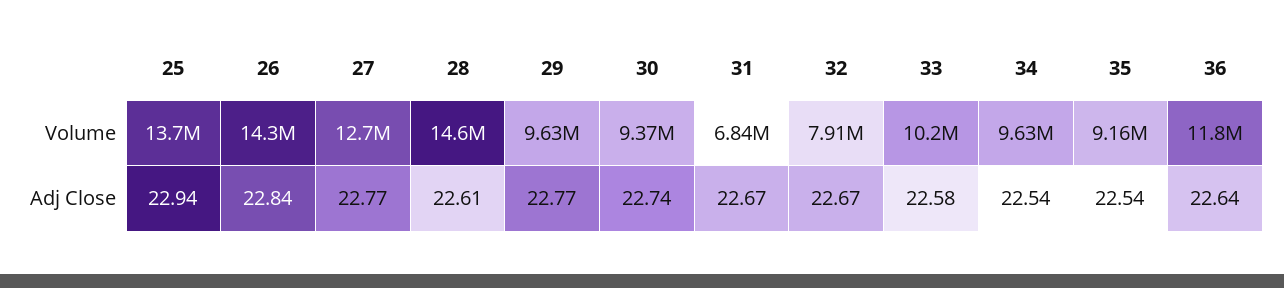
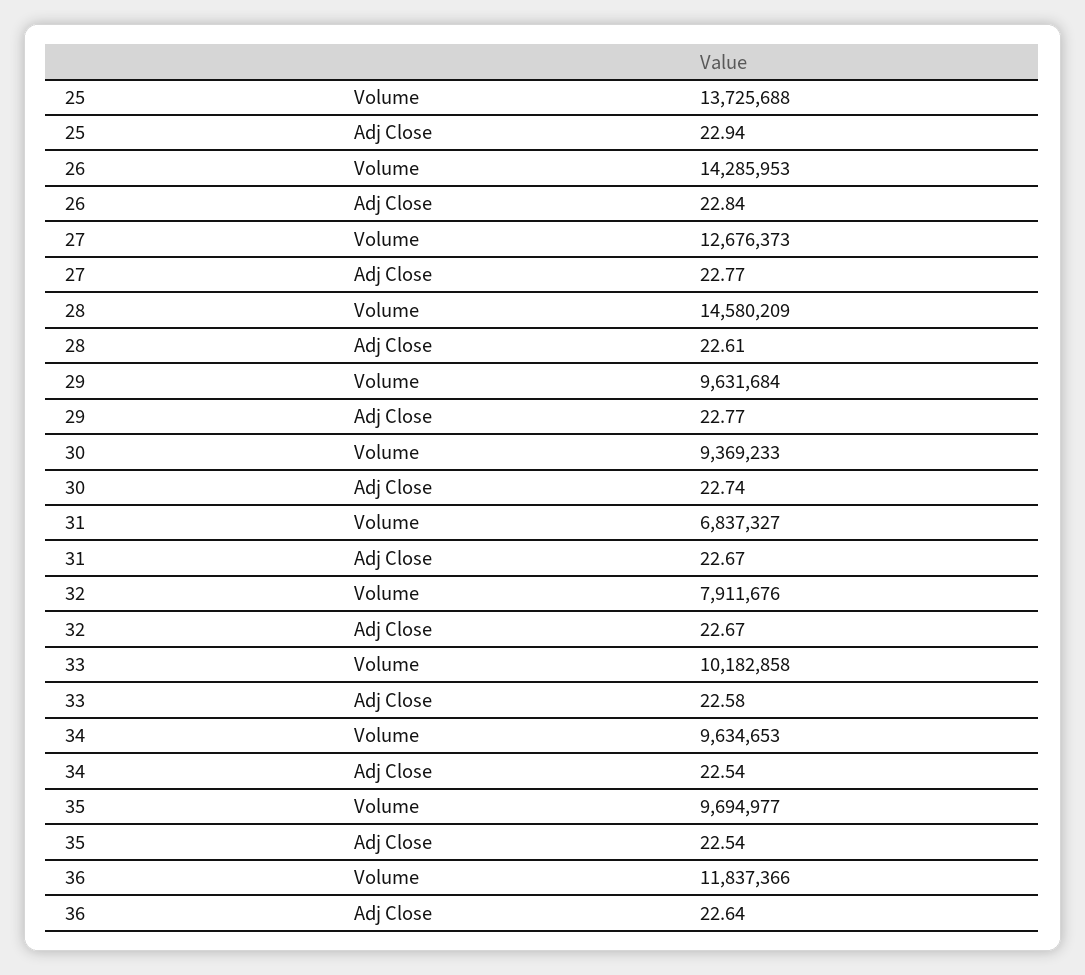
35, Volume: 9160000 -> 9694977

